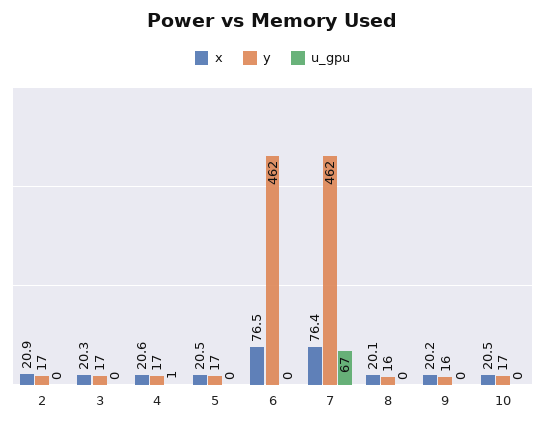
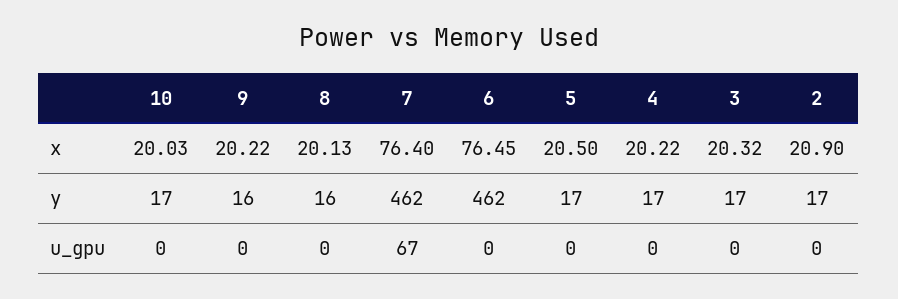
x, 4: 20.6 -> 20.22
u_gpu, 4: 1 -> 0
x, 10: 20.5 -> 20.03

